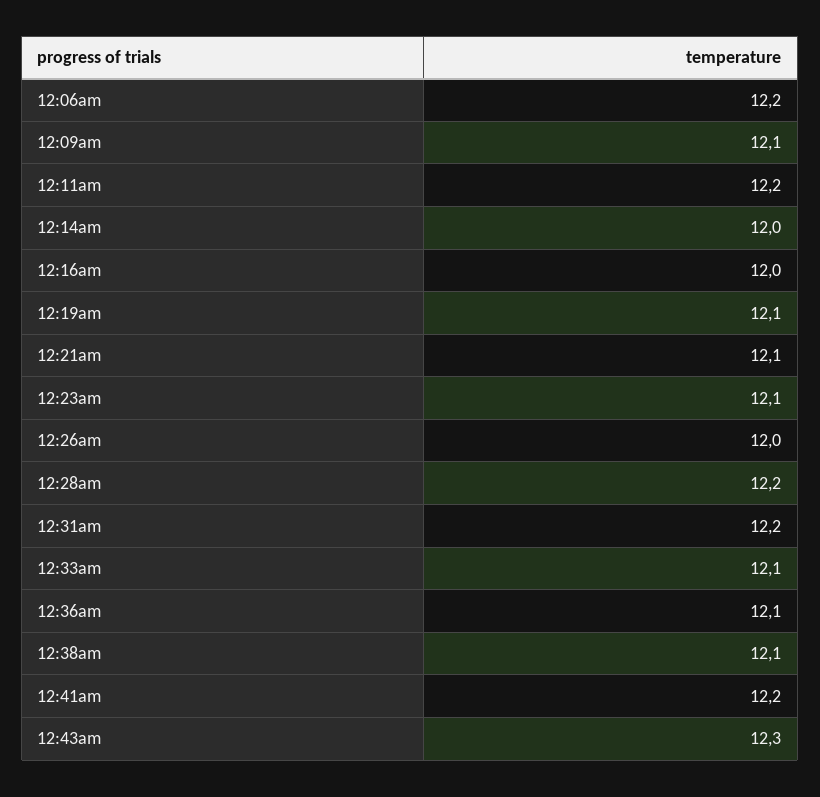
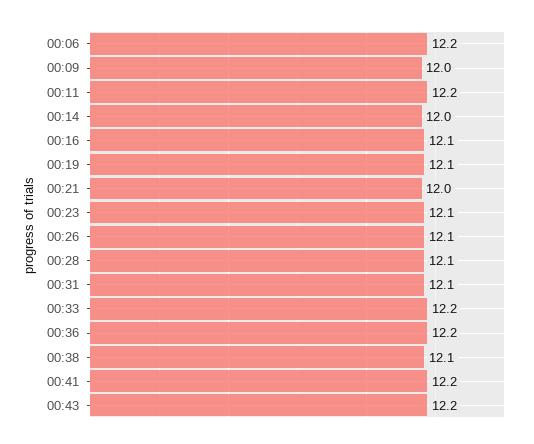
12:09am: 12.1 -> 12
12:16am: 12 -> 12.1
12:21am: 12.1 -> 12
12:26am: 12 -> 12.1
12:28am: 12.2 -> 12.1
12:31am: 12.2 -> 12.1
12:33am: 12.1 -> 12.2
12:36am: 12.1 -> 12.2
12:43am: 12.3 -> 12.2

